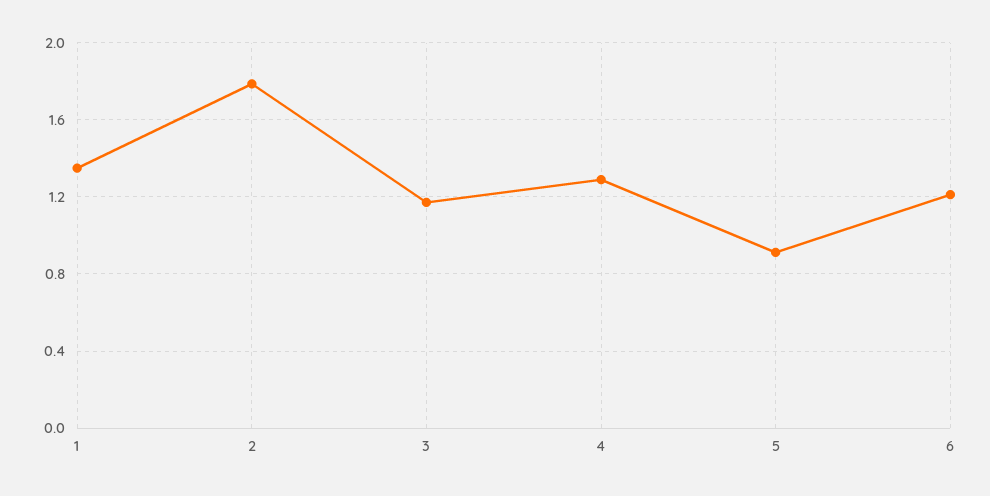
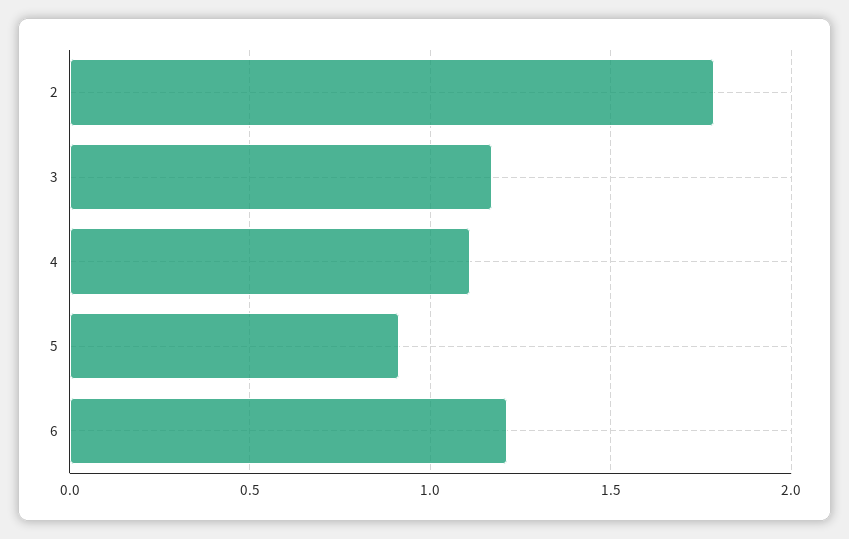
1: 1.35 -> none
4: 1.3 -> 1.1

